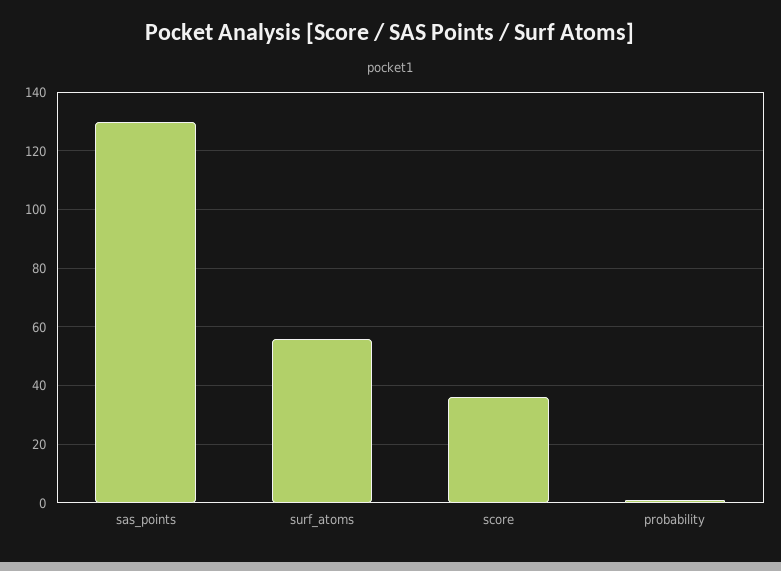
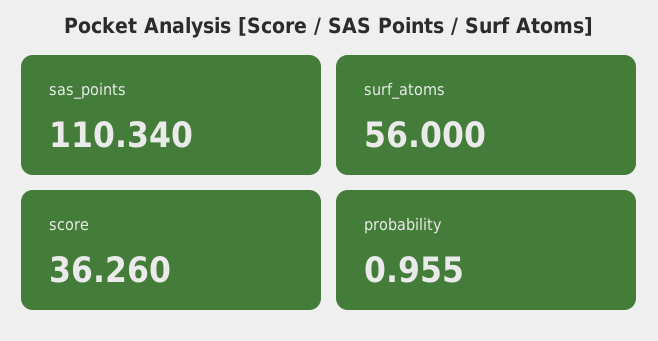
sas_points: 130 -> 110.34

